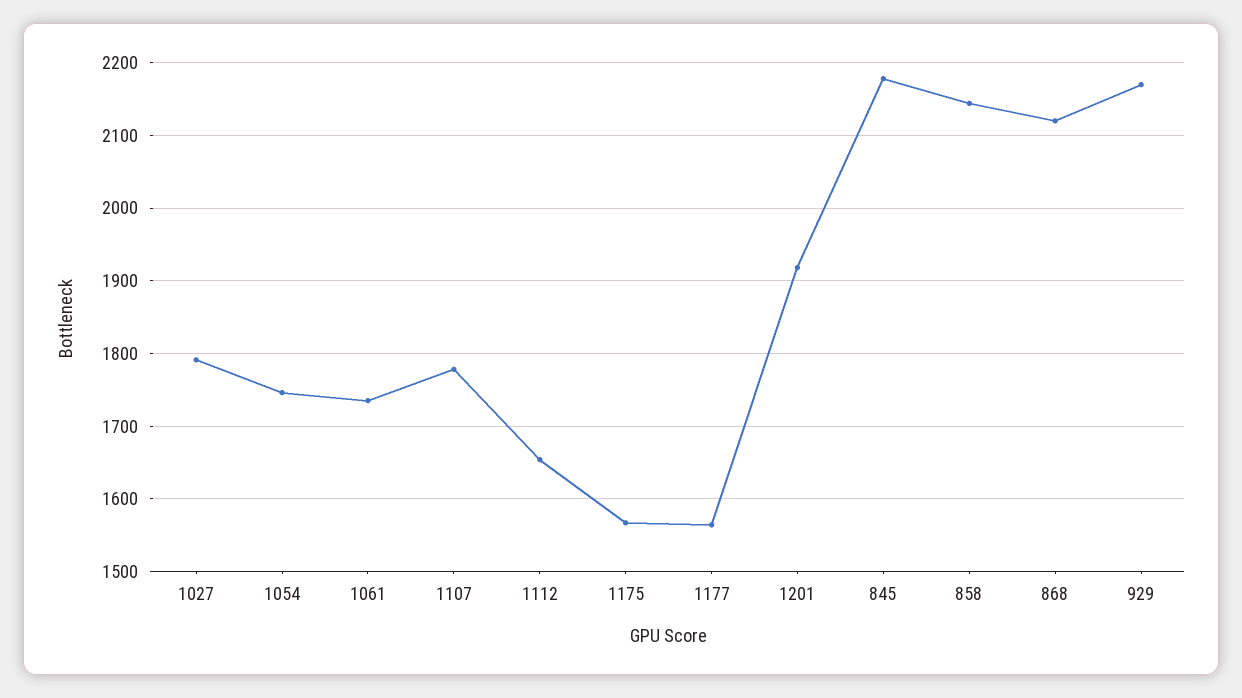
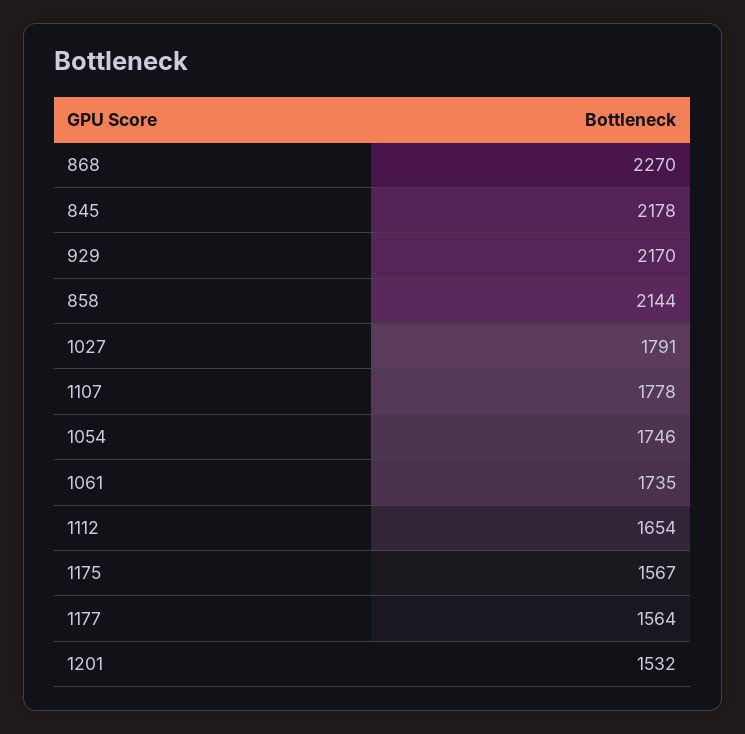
1201: 1920 -> 1532
868: 2120 -> 2270

